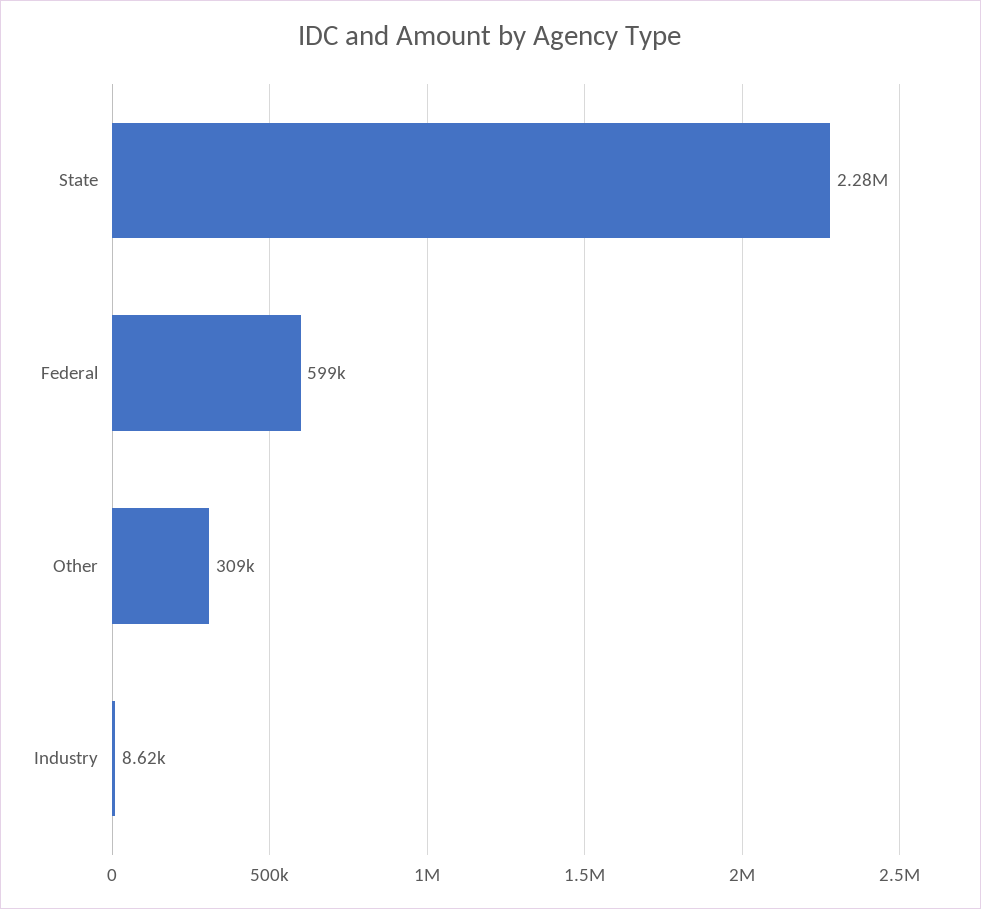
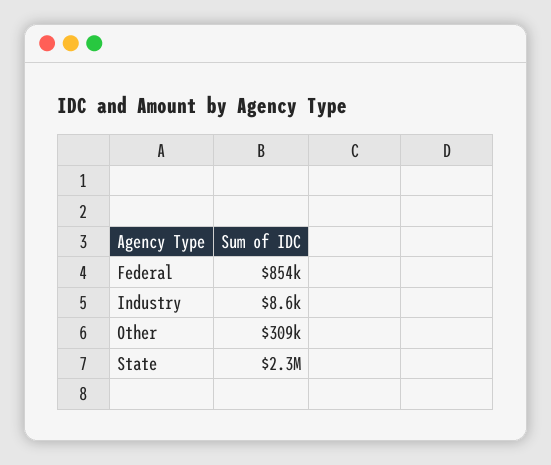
Federal: 599000 -> 854000

